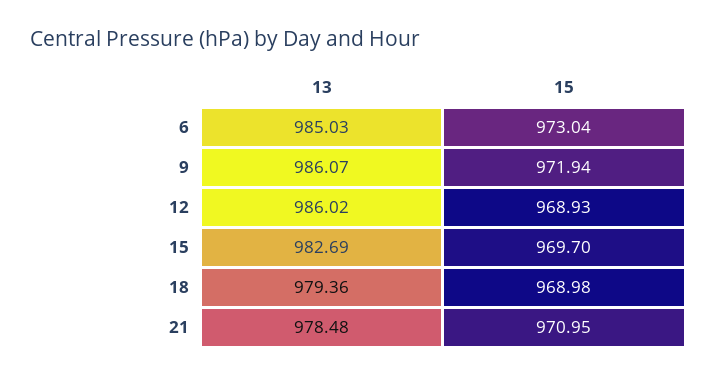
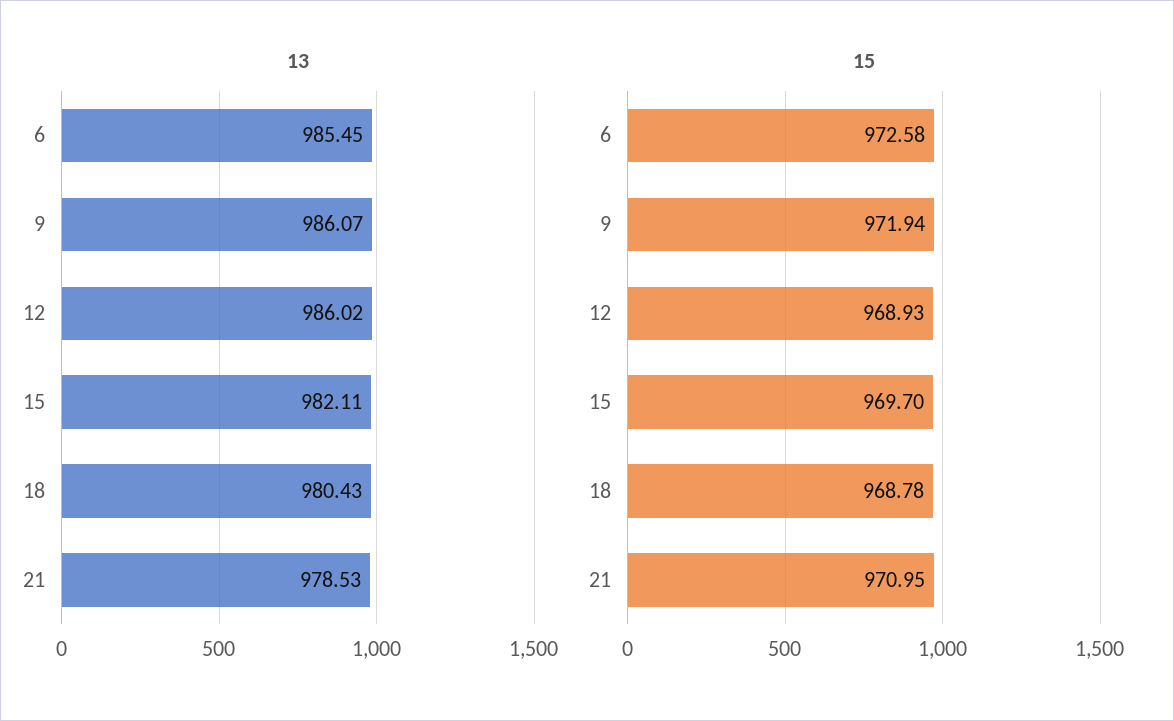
13, 6: 985.03 -> 985.45
15, 6: 973.04 -> 972.58
13, 15: 982.69 -> 982.11
13, 18: 979.36 -> 980.43
15, 18: 968.98 -> 968.78
13, 21: 978.48 -> 978.53

